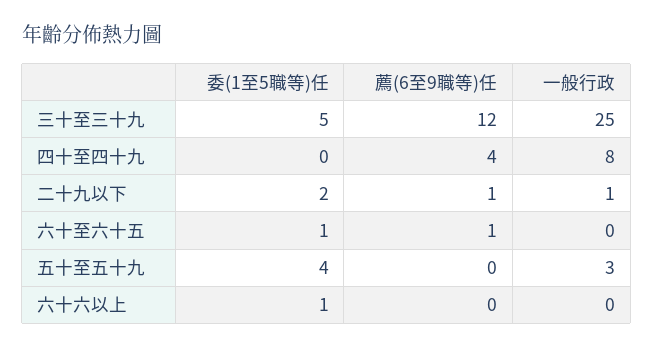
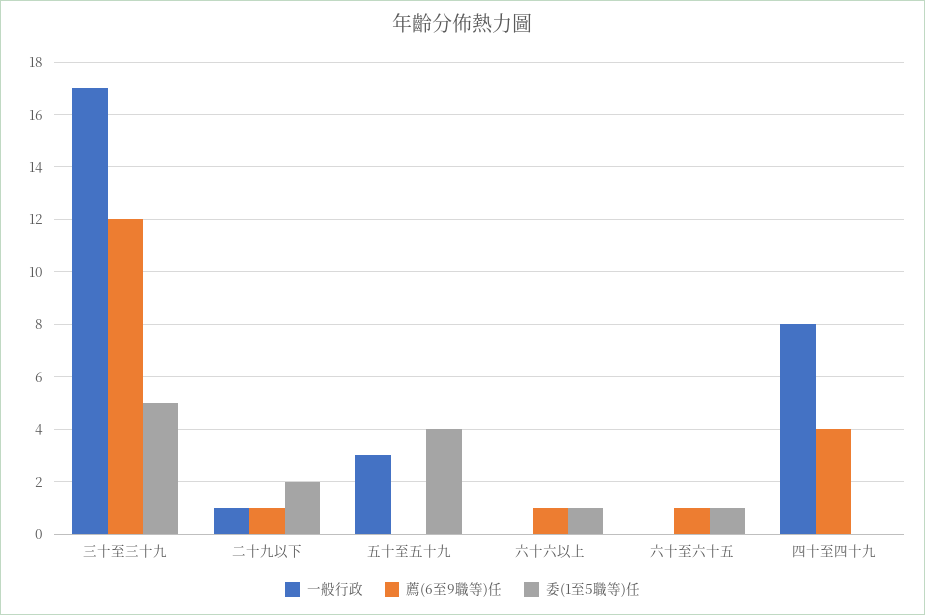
一般行政, 三十至三十九: 25 -> 17
薦(6至9職等)任, 六十六以上: 0 -> 1

